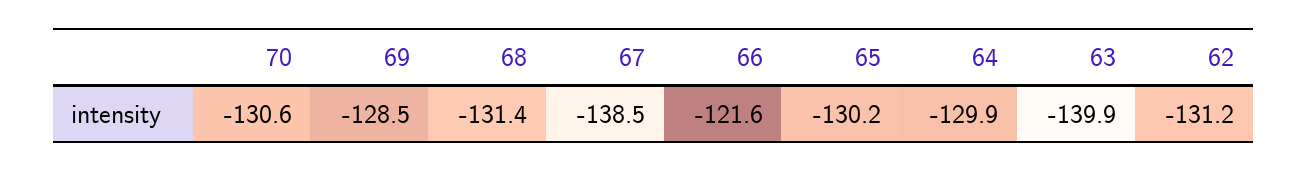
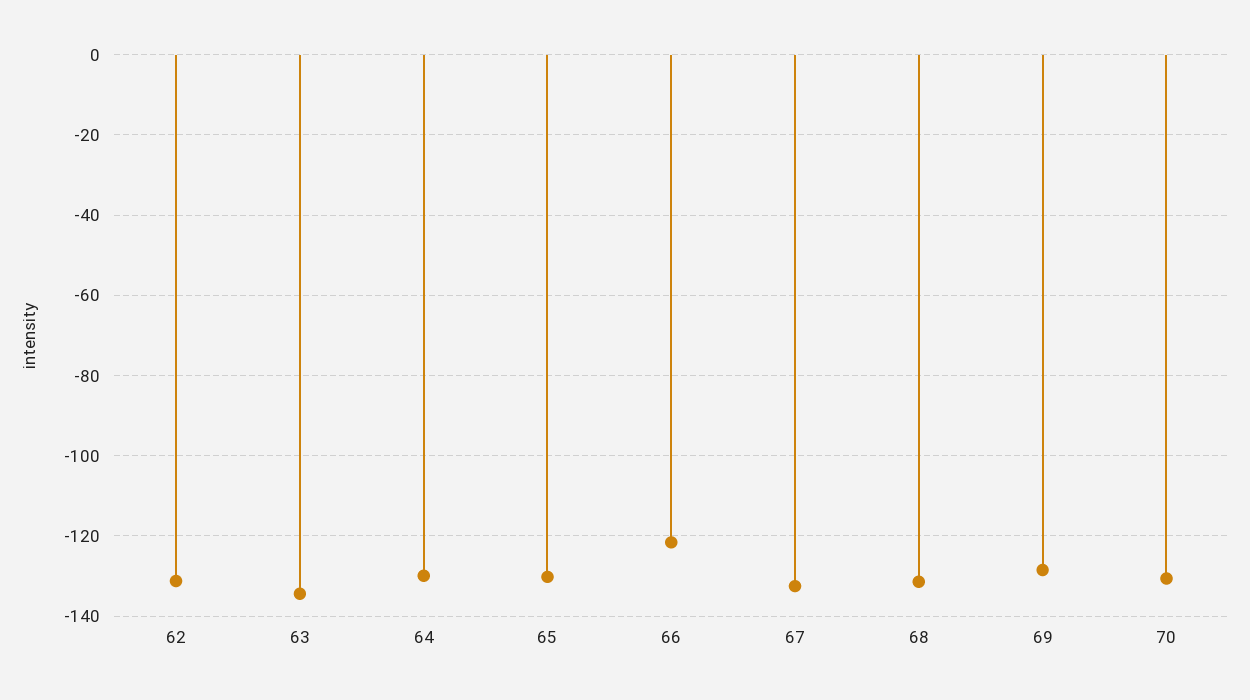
67: -138.5 -> -132
63: -139.9 -> -134

